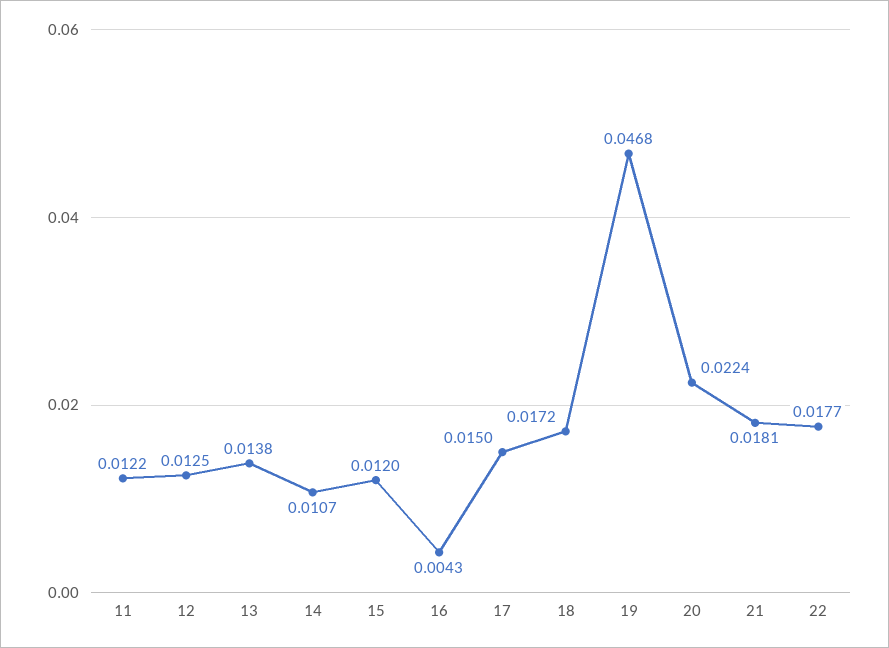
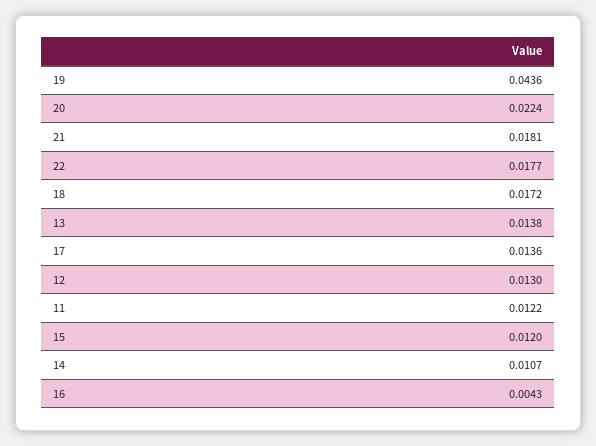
12: 0.0125 -> 0.013
17: 0.015 -> 0.0136
19: 0.0468 -> 0.0436

